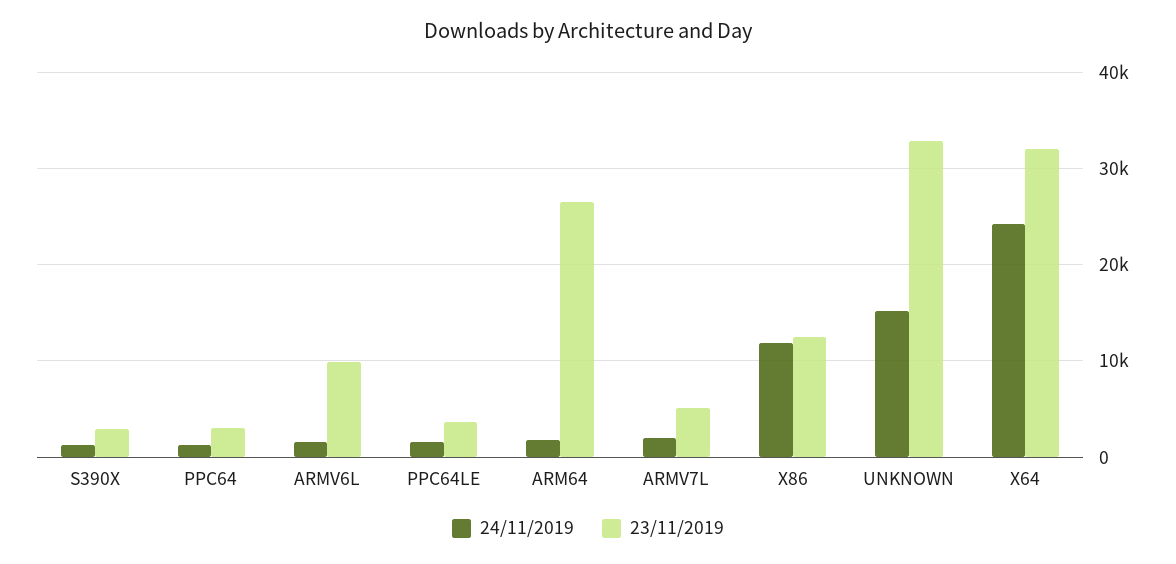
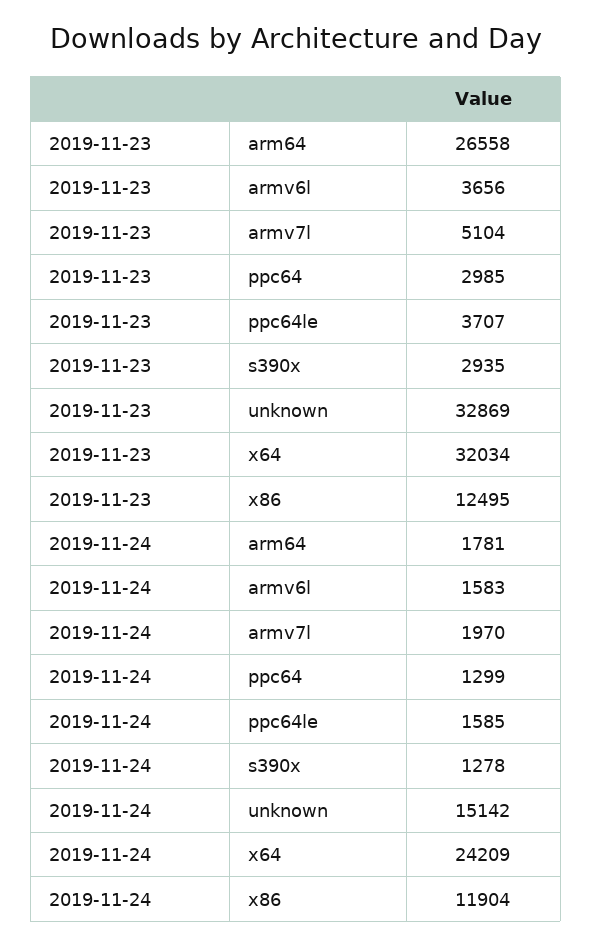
23/11/2019, ARMV6L: 10000 -> 3656

